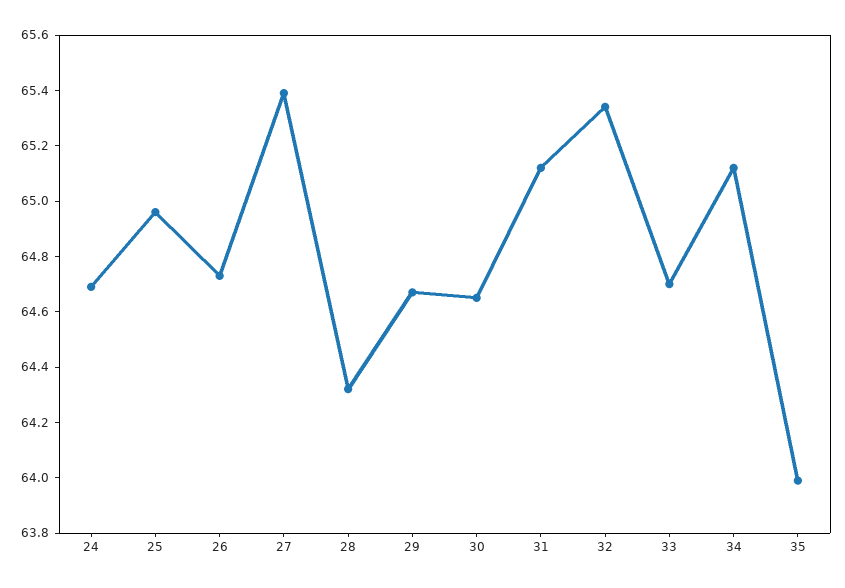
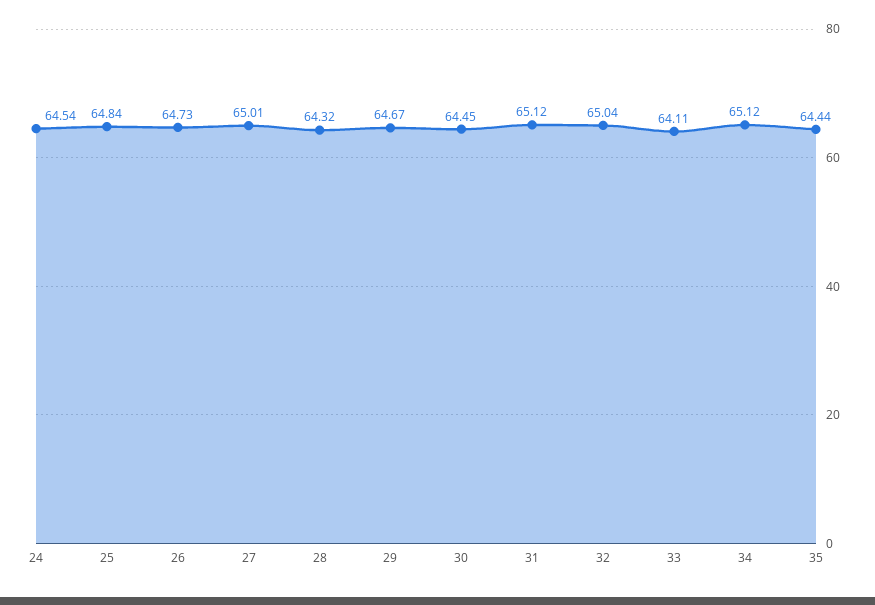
24: 64.7 -> 64.54
25: 64.95 -> 64.84
27: 65.4 -> 65.01
30: 64.65 -> 64.45
32: 65.35 -> 65.04
33: 64.7 -> 64.11
35: 64 -> 64.44

